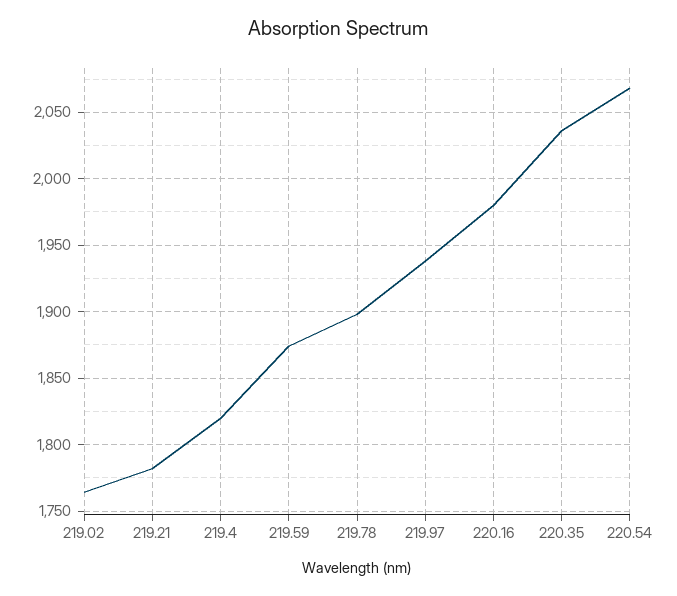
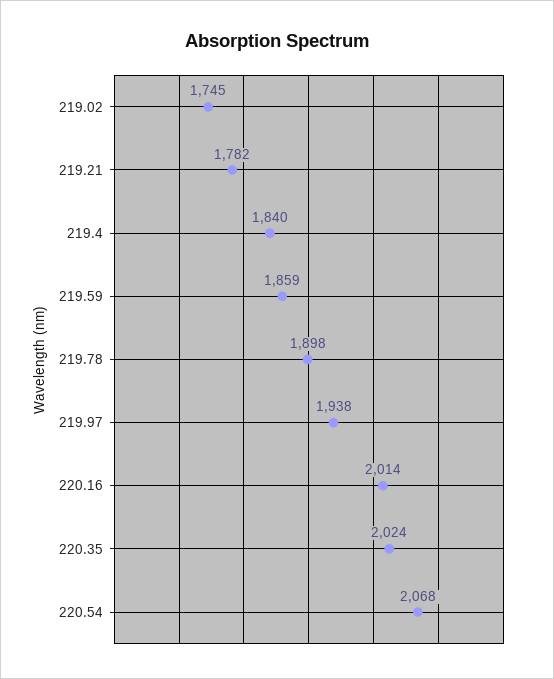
219.02: 1765 -> 1745
219.4: 1820 -> 1840
219.59: 1875 -> 1859
220.16: 1980 -> 2014
220.35: 2035 -> 2024

